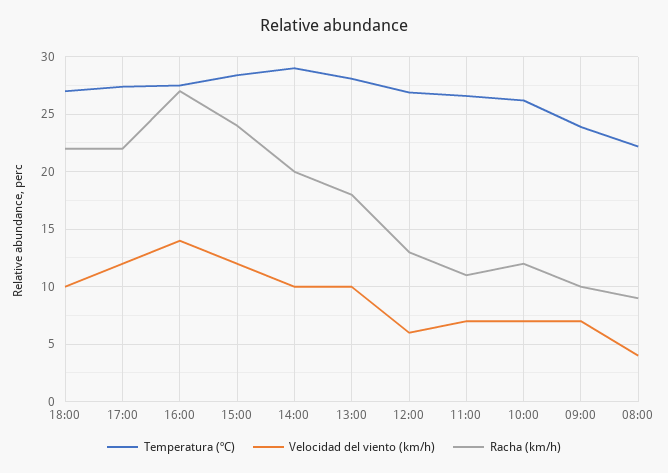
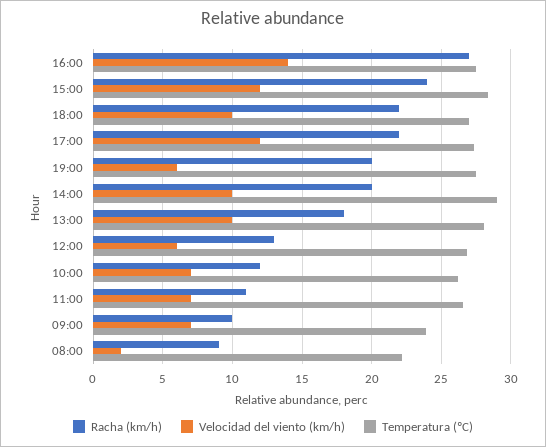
Velocidad del viento (km/h), 08:00: 4 -> 2
Racha (km/h), 19:00: none -> 20
Velocidad del viento (km/h), 19:00: none -> 6
Temperatura (ºC), 19:00: none -> 27.5

